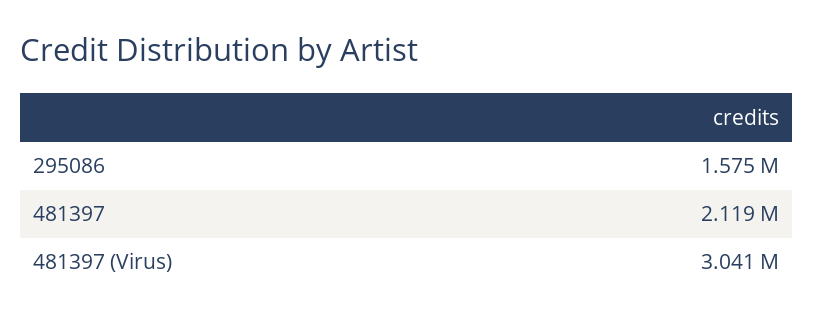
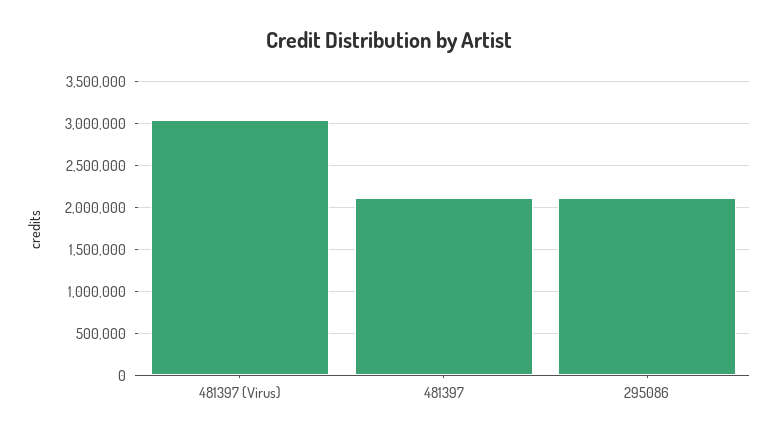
295086: 1575000 -> 2100000

